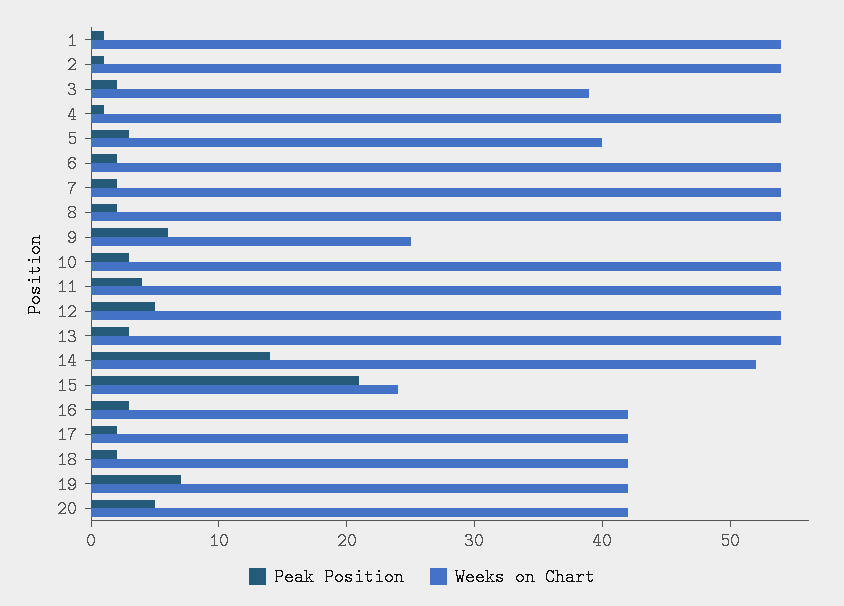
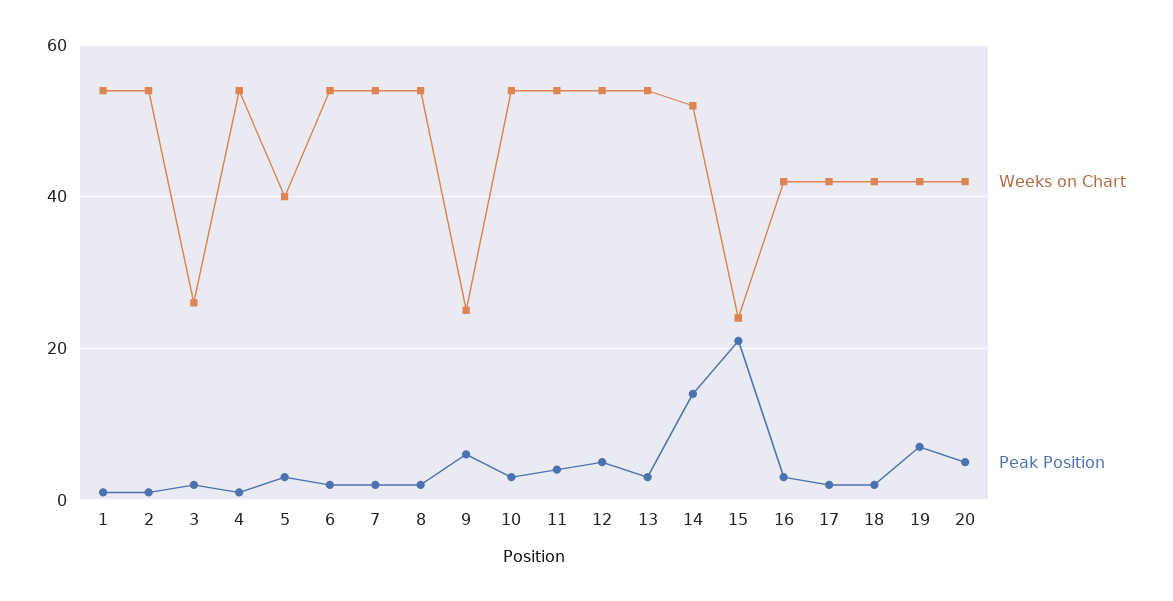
Weeks on Chart, 3: 39 -> 25

